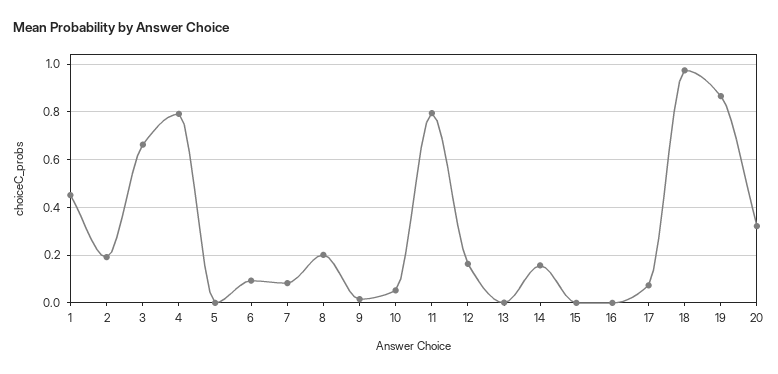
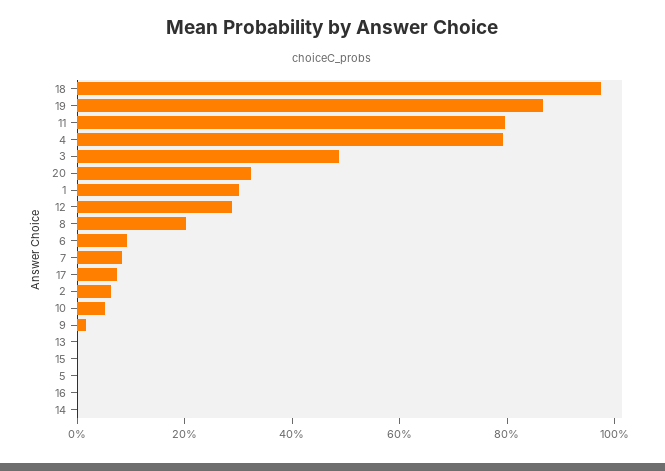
1: 0.45 -> 0.3
2: 0.2 -> 0.05
3: 0.65 -> 0.5
12: 0.15 -> 0.3
14: 0.15 -> 0

